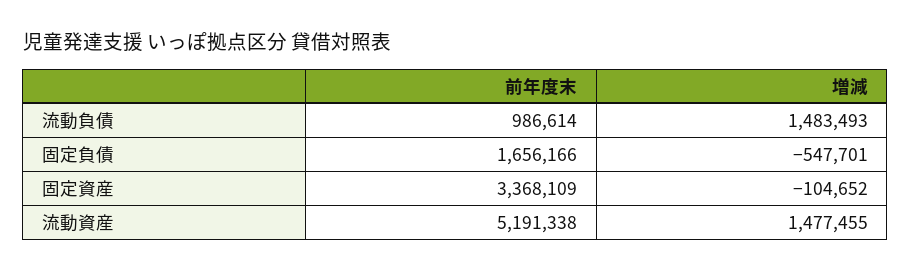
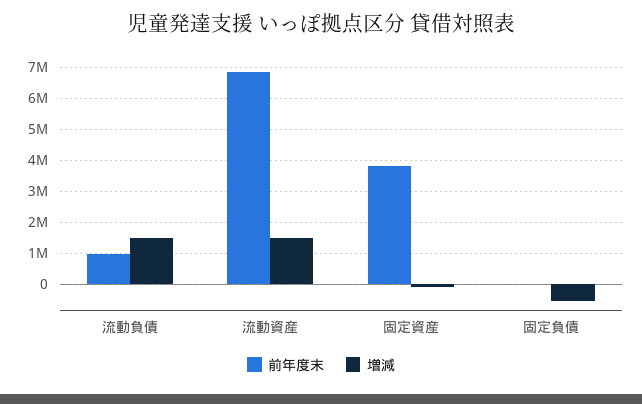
前年度末, 固定負債: 1656166 -> 0
前年度末, 固定資産: 3368109 -> 3800000
前年度末, 流動資産: 5191338 -> 6800000

